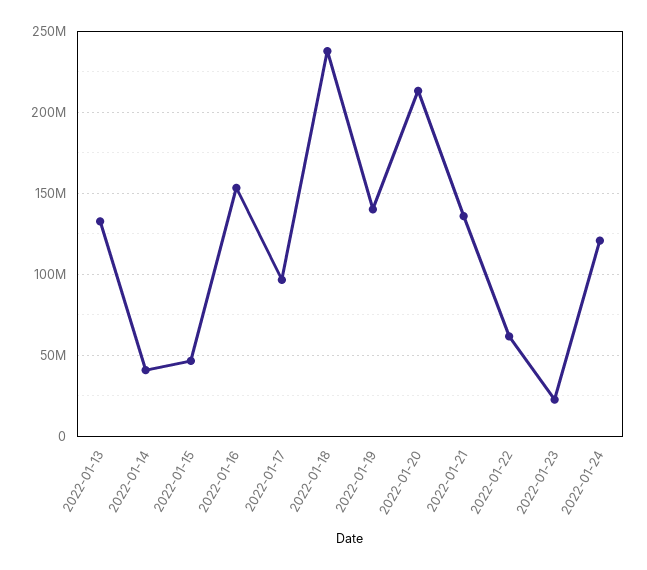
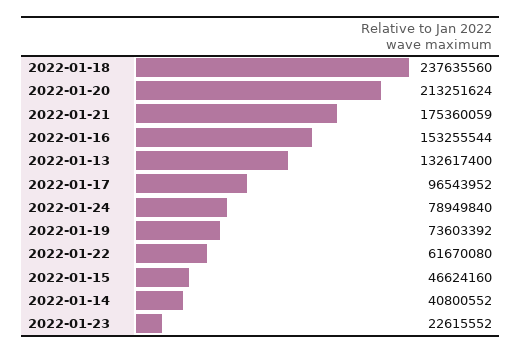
2022-01-19: 140000000 -> 73603392
2022-01-21: 135000000 -> 175360059
2022-01-24: 120000000 -> 78949840

